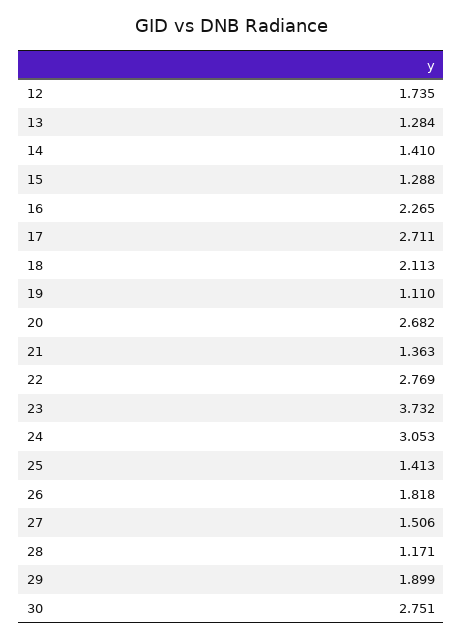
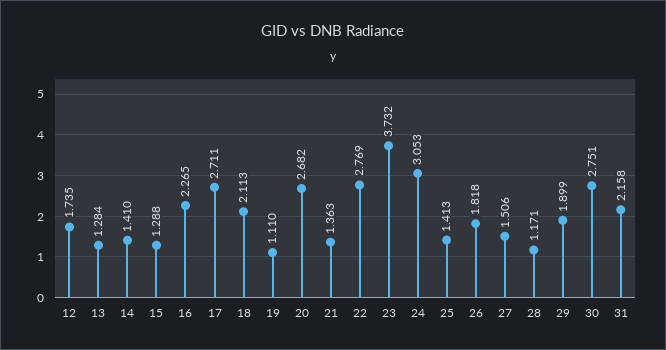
31: none -> 2.158

